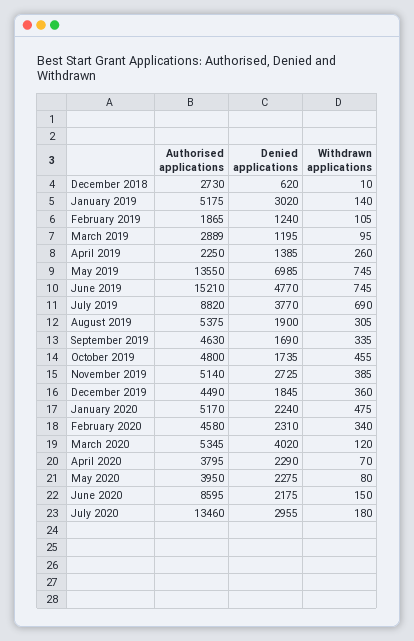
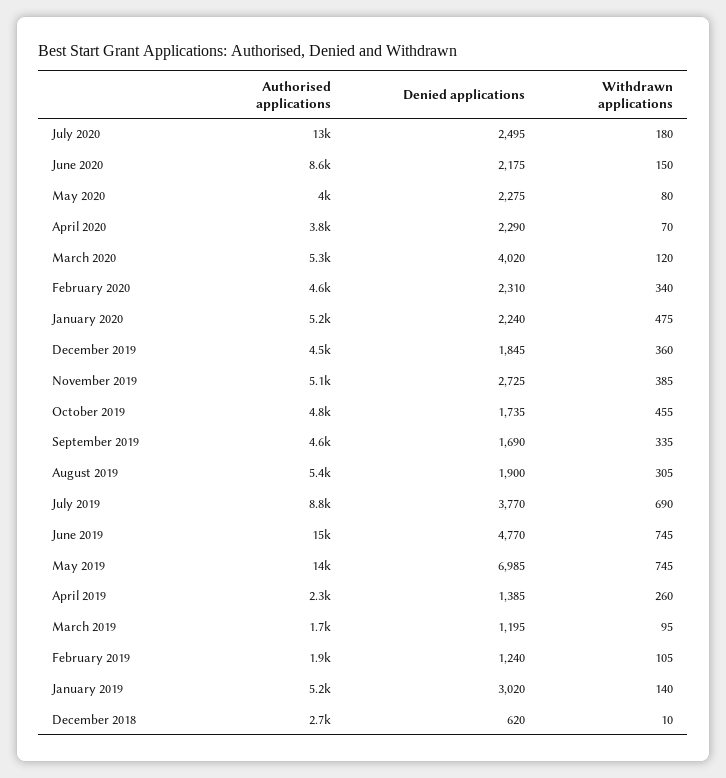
Authorised applications, March 2019: 2889 -> 1700
Denied applications, July 2020: 2955 -> 2495

